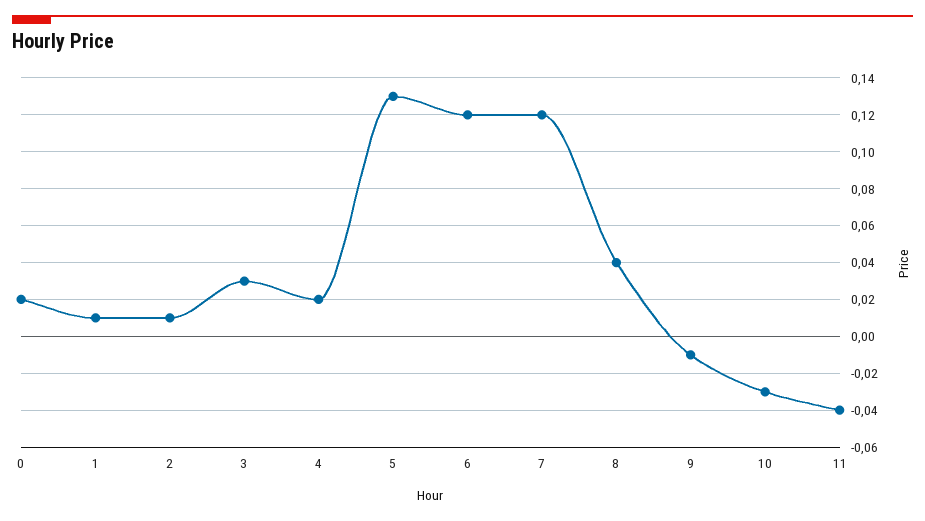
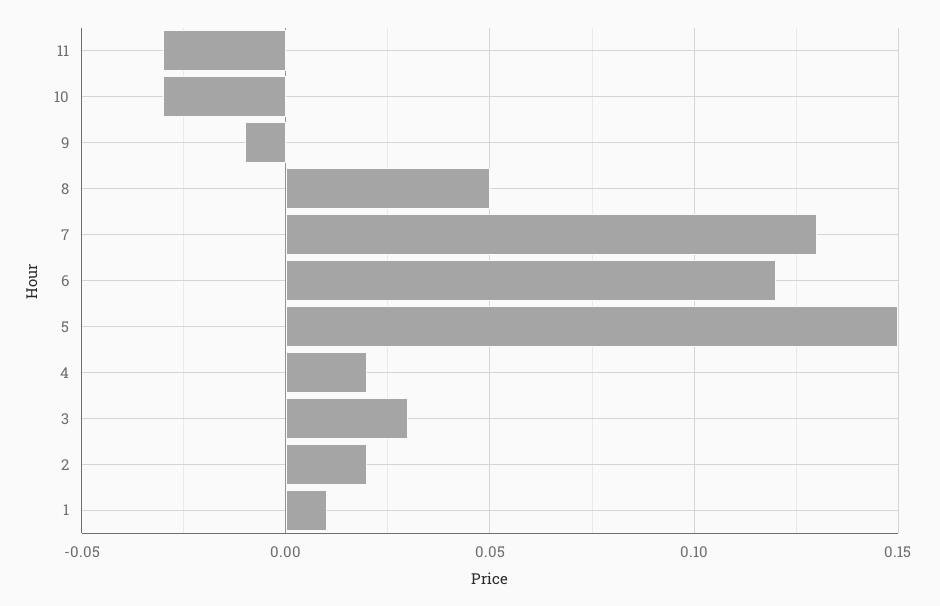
0: 0.02 -> none
2: 0.01 -> 0.02
5: 0.13 -> 0.15
7: 0.12 -> 0.13
8: 0.04 -> 0.05
11: -0.04 -> -0.03

